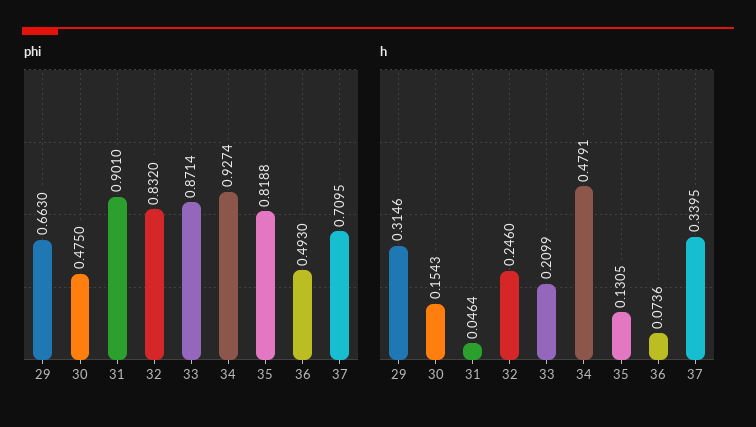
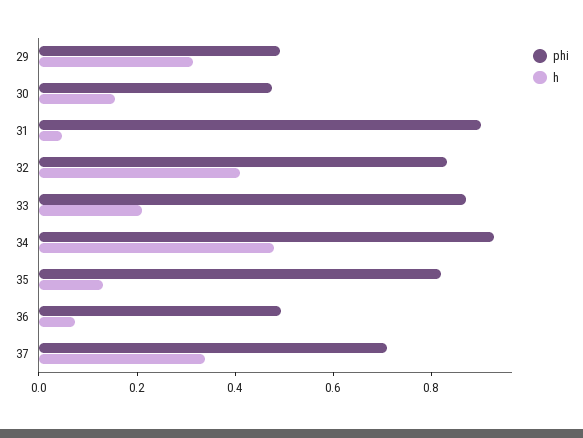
phi, 29: 0.663 -> 0.5
h, 32: 0.246 -> 0.4

